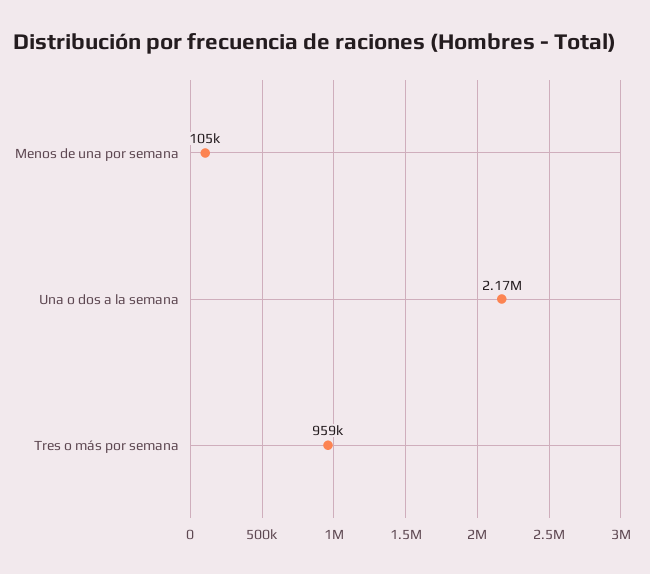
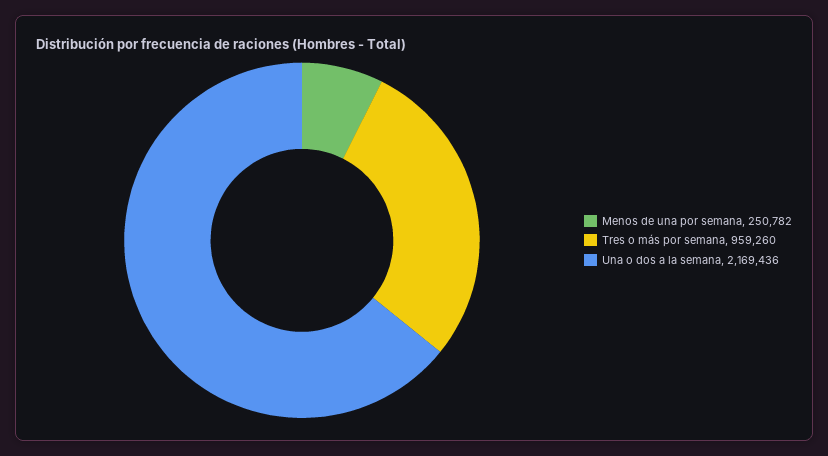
Menos de una por semana: 105000 -> 250782

